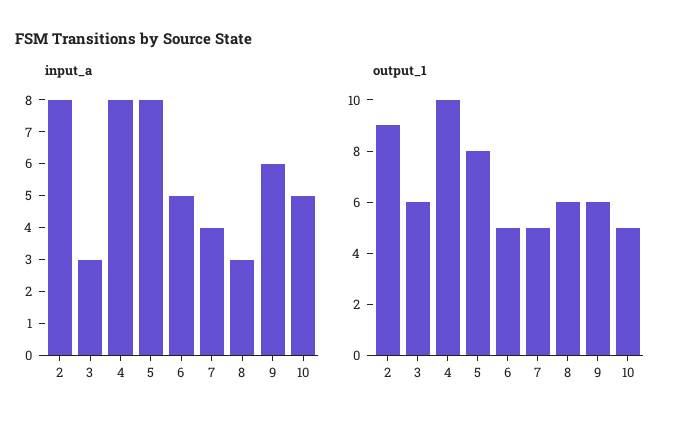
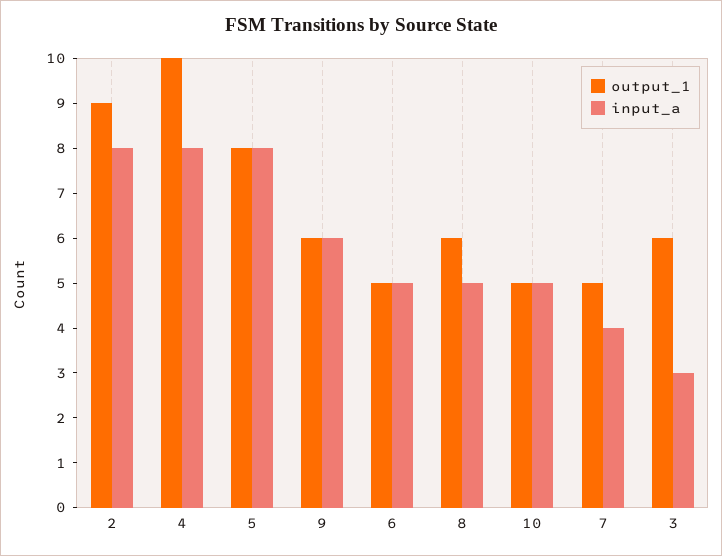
input_a, 8: 3 -> 5

